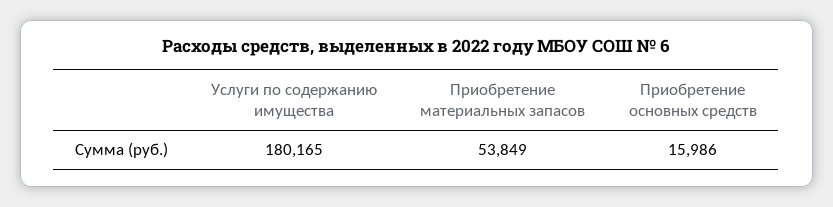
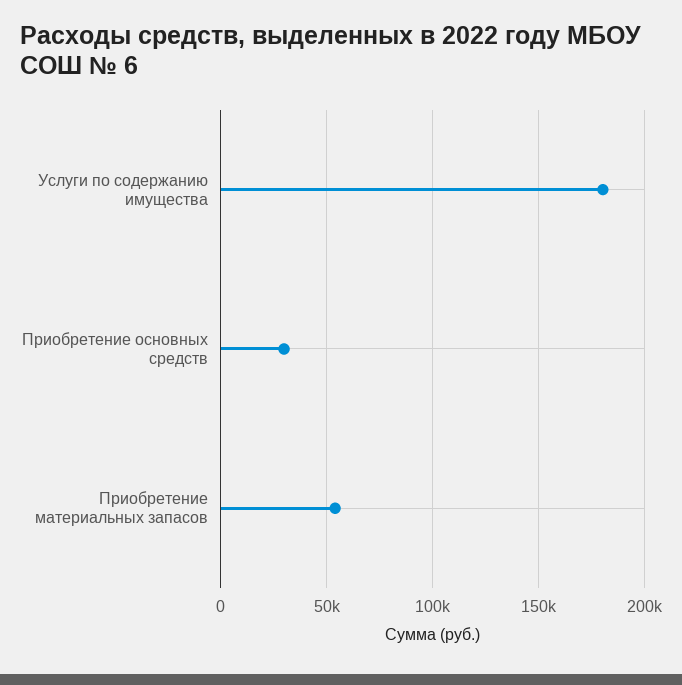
Приобретение основных средств: 15986 -> 30000

